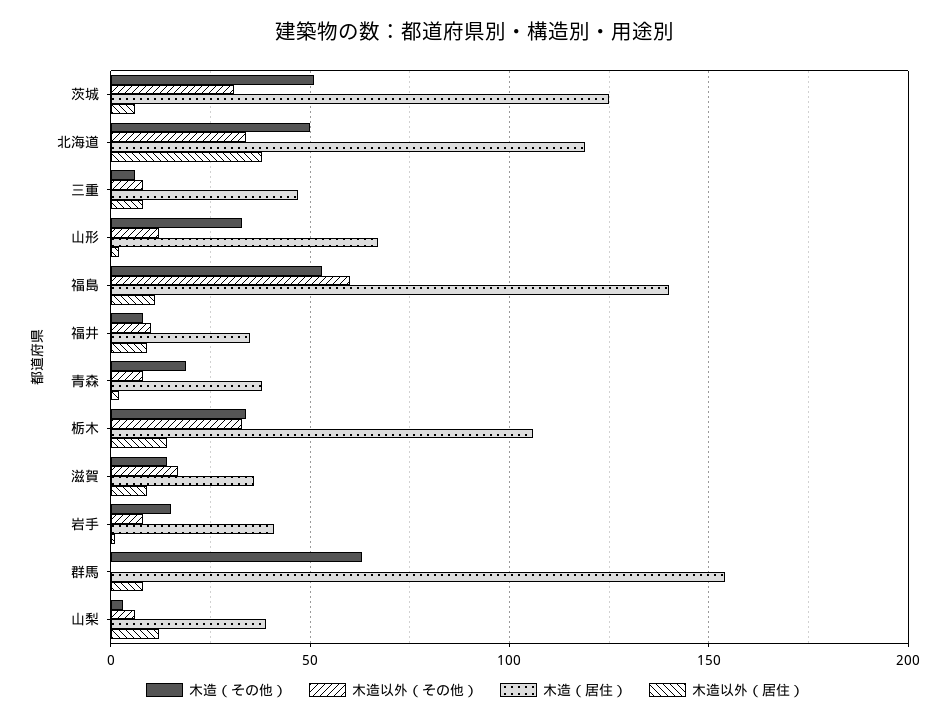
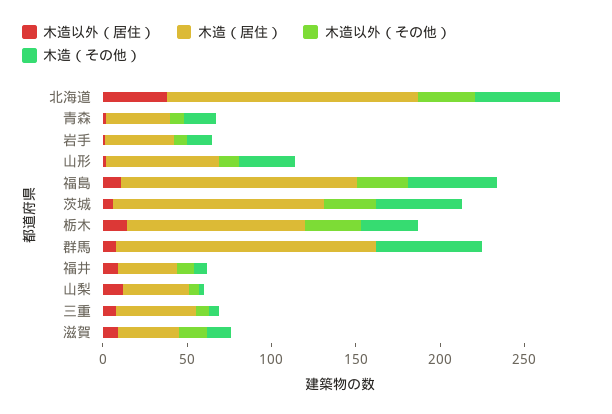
木造（居住）, 北海道: 120 -> 150
木造以外（その他）, 福島: 60 -> 30

